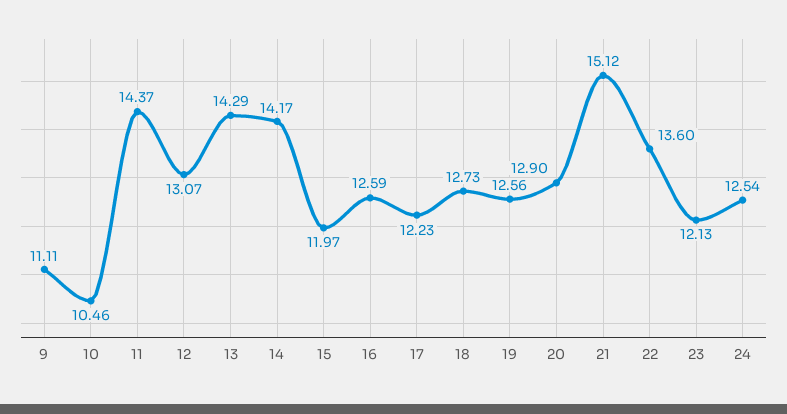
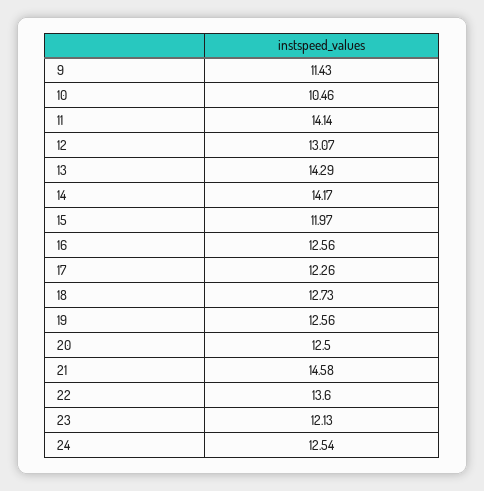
9: 11.11 -> 11.43
11: 14.37 -> 14.14
16: 12.59 -> 12.56
17: 12.23 -> 12.26
20: 12.9 -> 12.5
21: 15.12 -> 14.58

